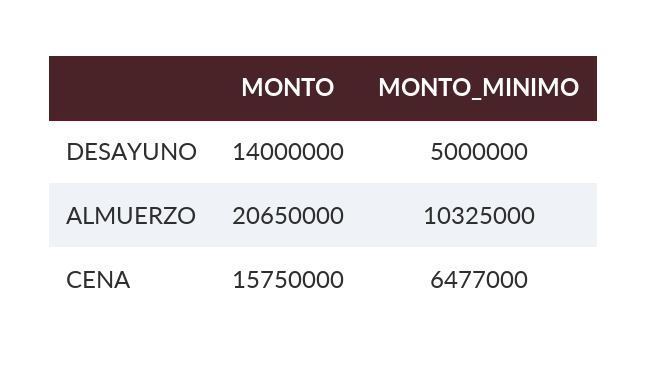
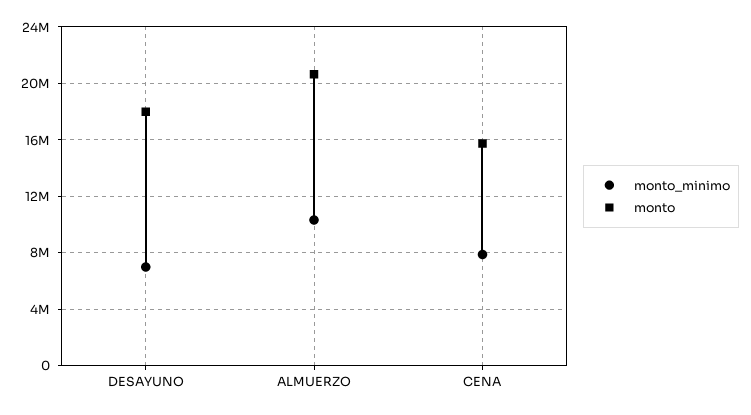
MONTO, DESAYUNO: 14000000 -> 18000000
MONTO_MINIMO, DESAYUNO: 5000000 -> 7000000
MONTO_MINIMO, CENA: 6477000 -> 8000000

